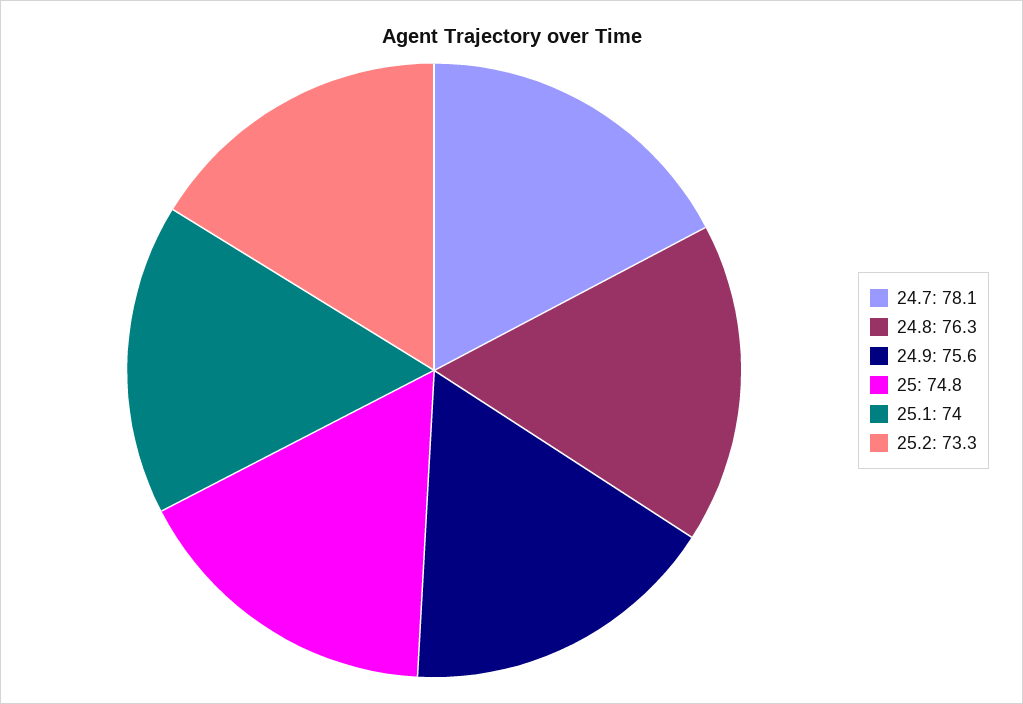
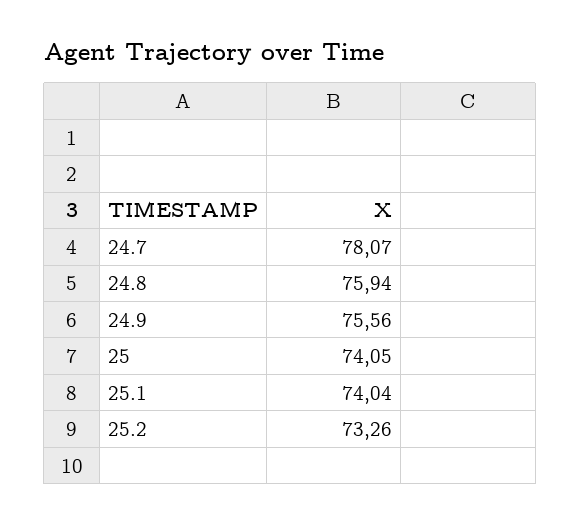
24.8: 76.3 -> 75.94
25: 74.8 -> 74.05

